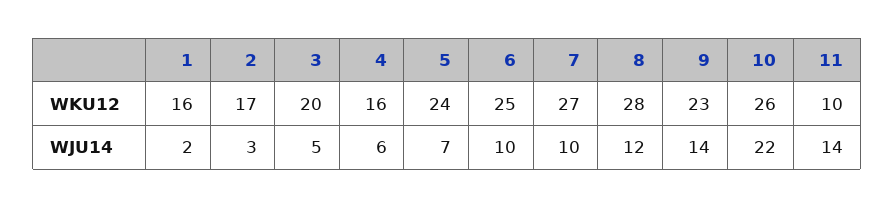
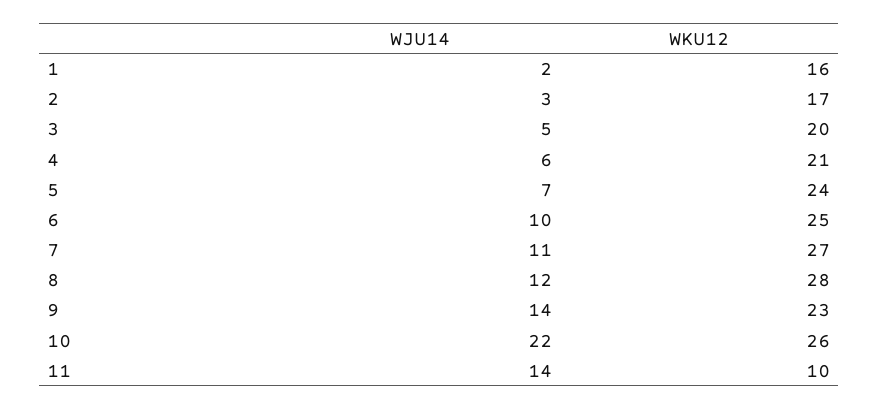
4, WKU12: 16 -> 21
7, WJU14: 10 -> 11

